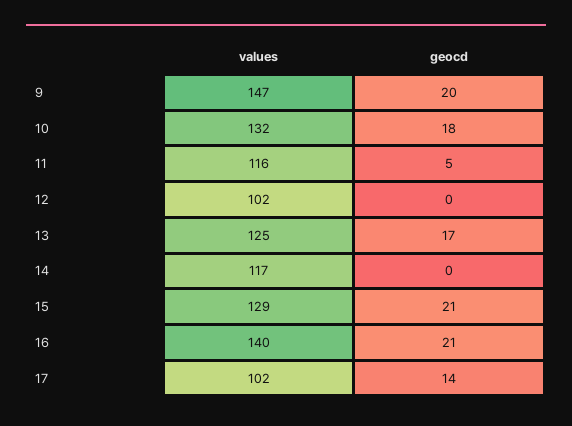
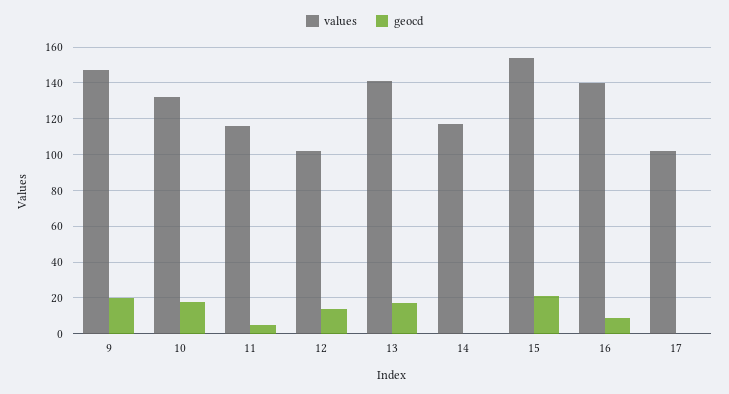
geocd, 12: 0 -> 15
values, 13: 125 -> 140
values, 15: 129 -> 155
geocd, 16: 21 -> 10
geocd, 17: 14 -> 0

